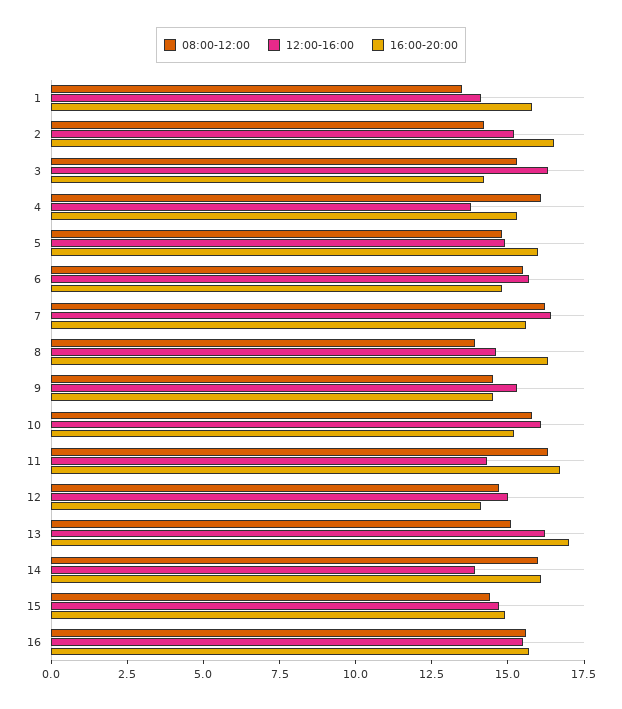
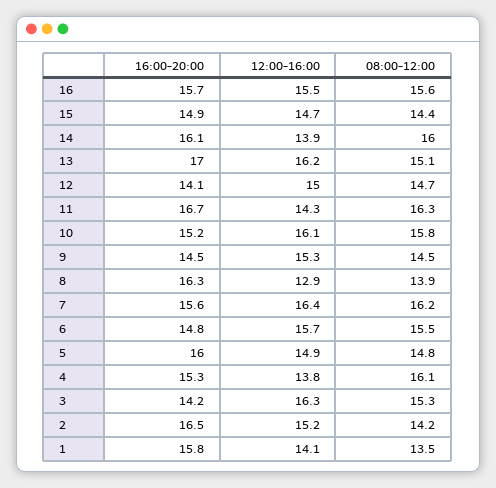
12:00-16:00, 8: 14.5 -> 12.9

